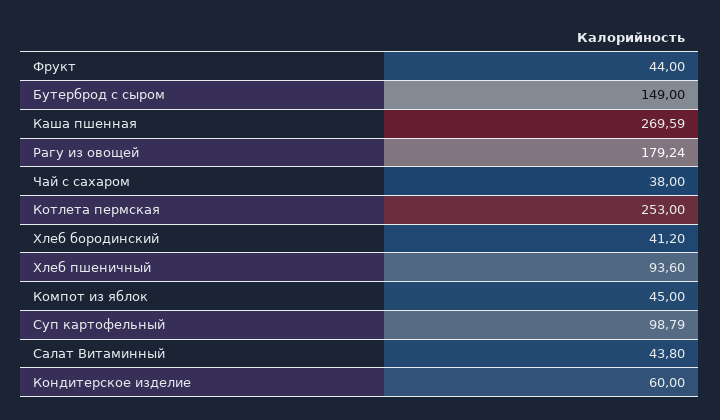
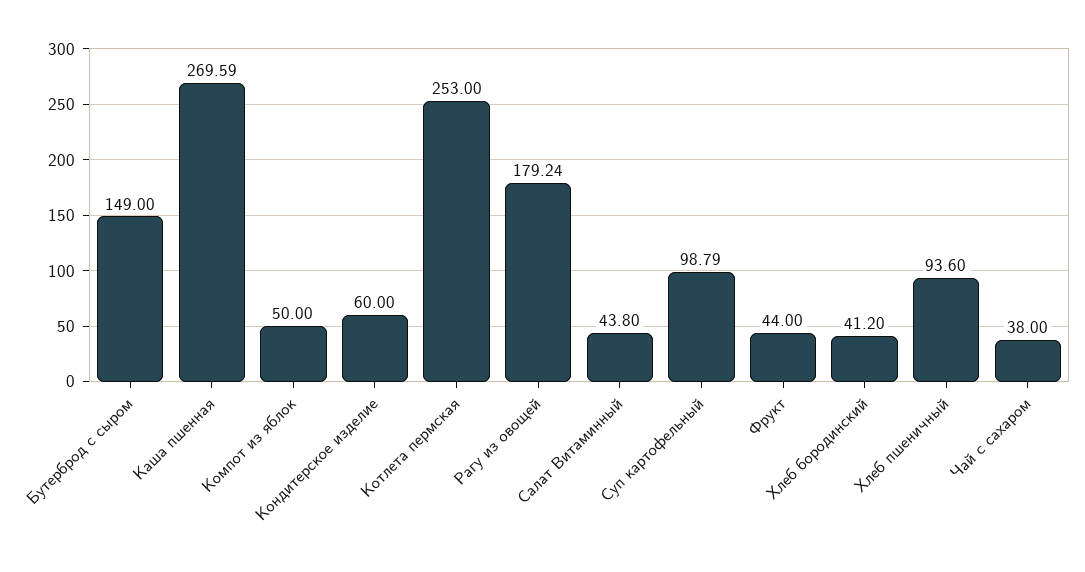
Компот из яблок: 45 -> 50

